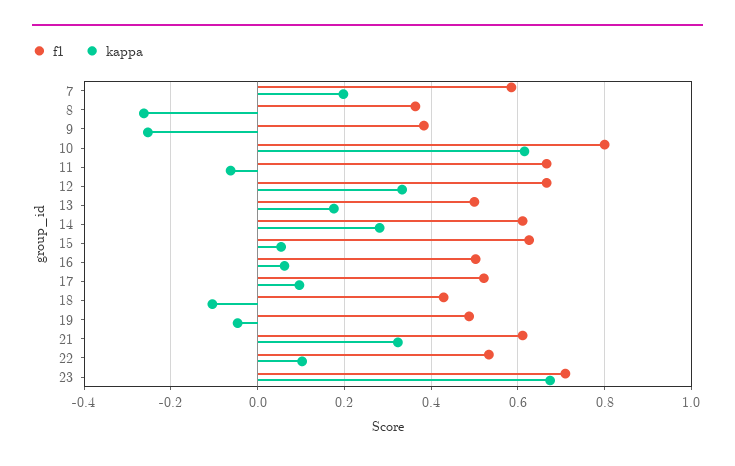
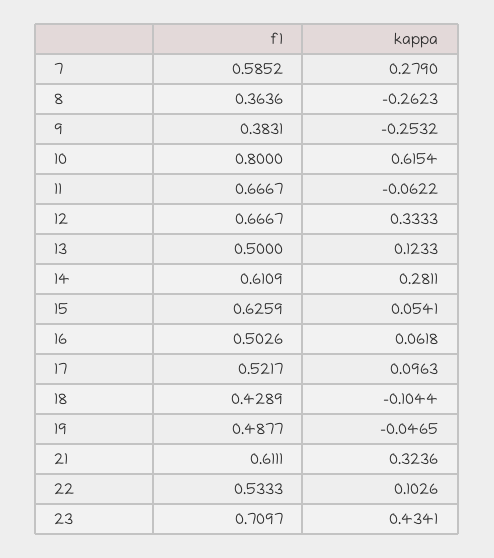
kappa, 7: 0.2 -> 0.279
kappa, 13: 0.18 -> 0.1233
kappa, 23: 0.68 -> 0.4341

